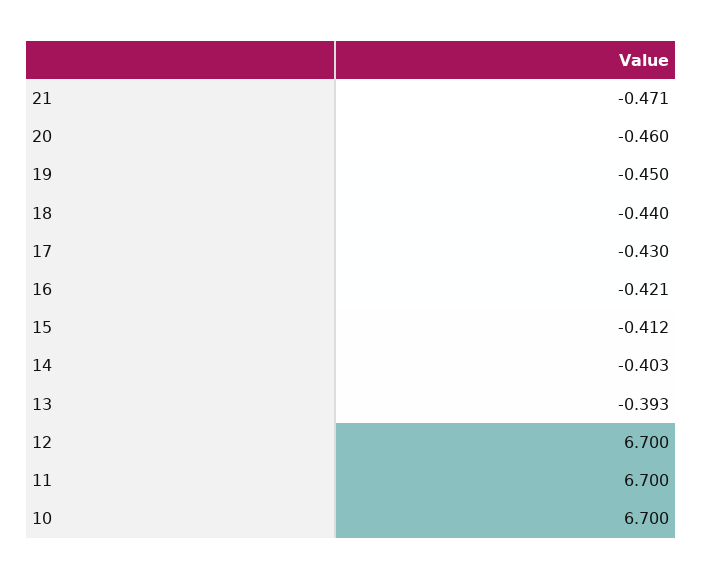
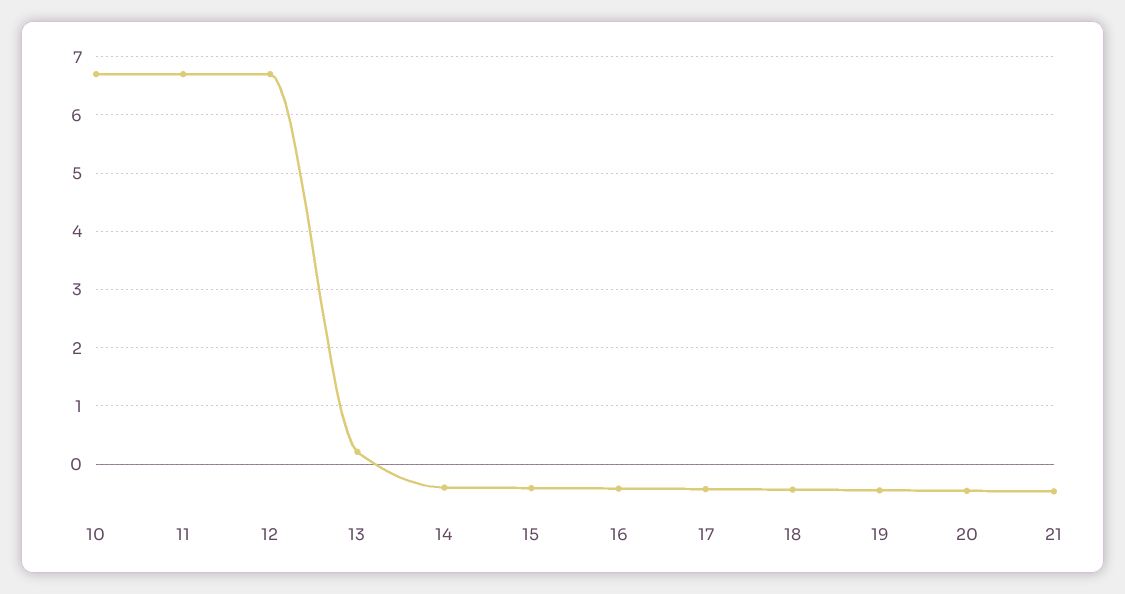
13: -0.393 -> 0.2

